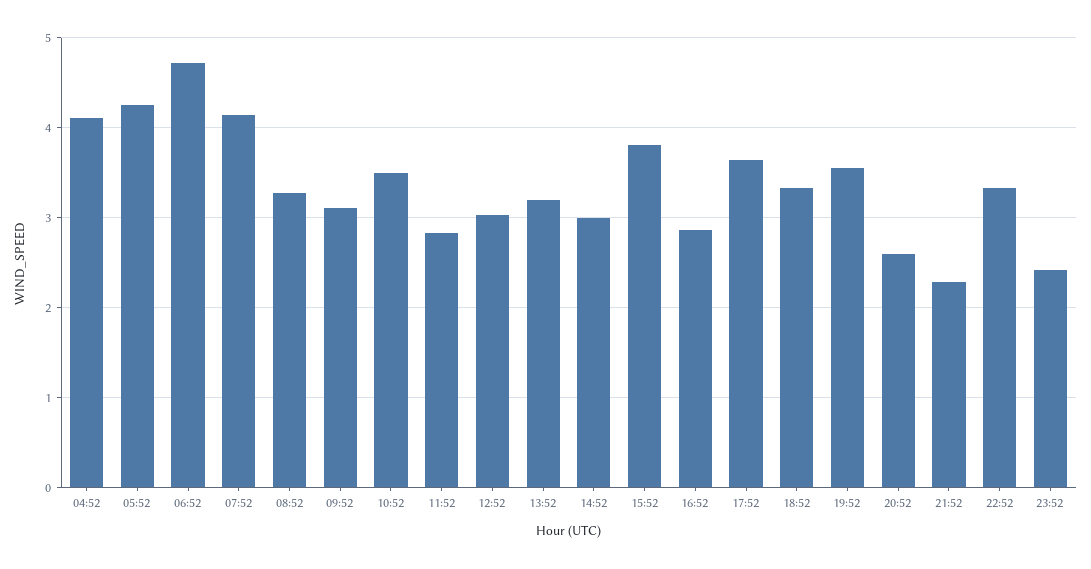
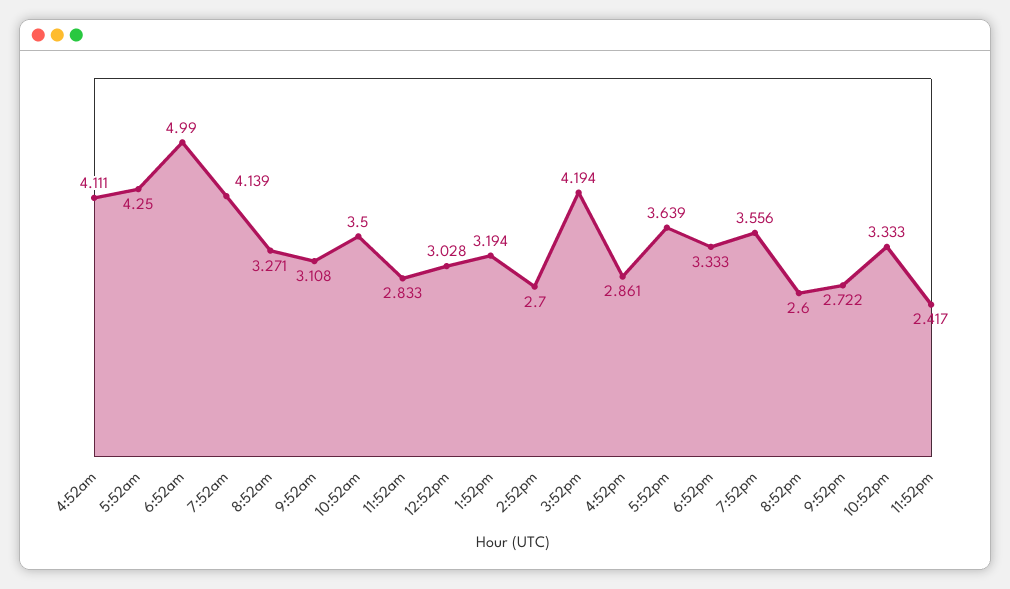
06:52: 4.7 -> 4.99
14:52: 3 -> 2.7
15:52: 3.8 -> 4.194
21:52: 2.3 -> 2.722

